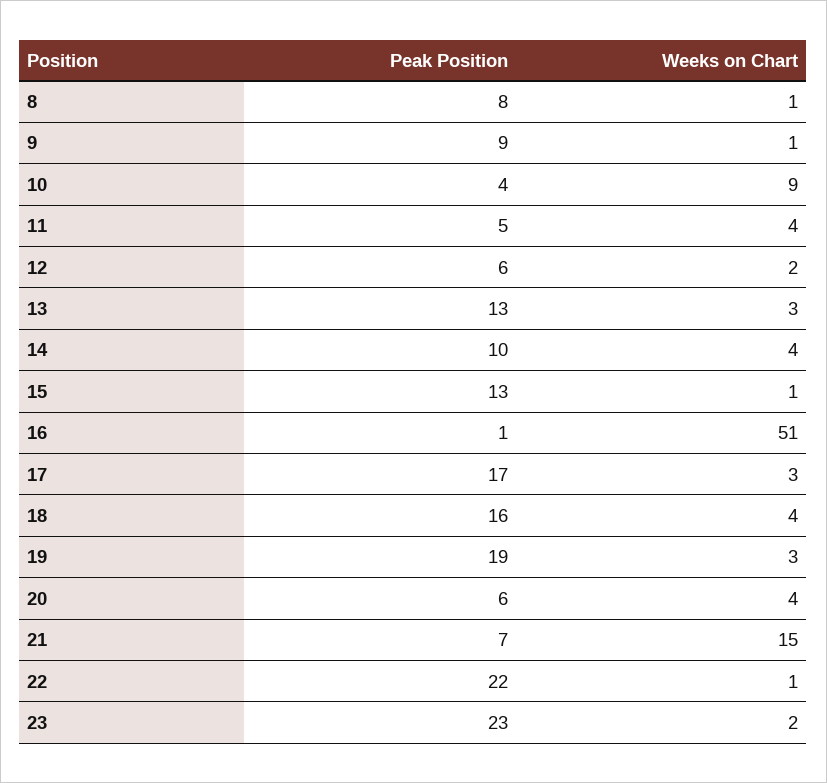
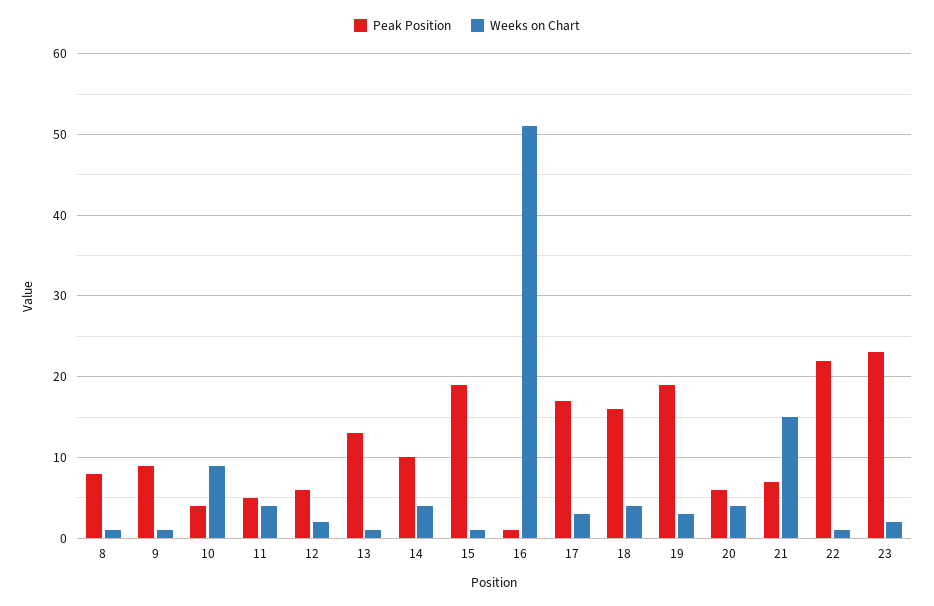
Weeks on Chart, 13: 3 -> 1
Peak Position, 15: 13 -> 19

